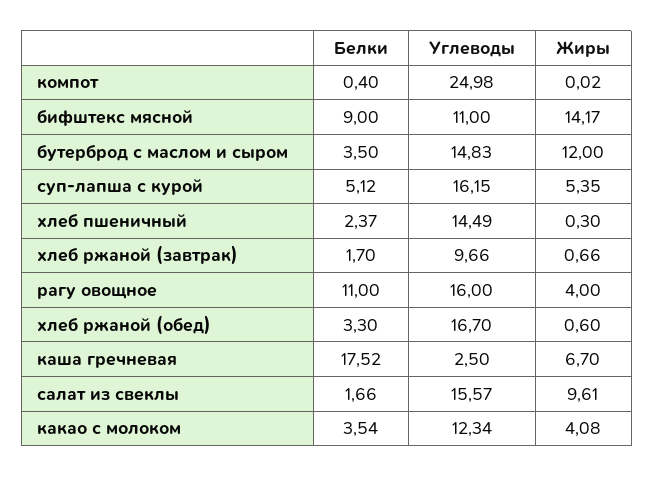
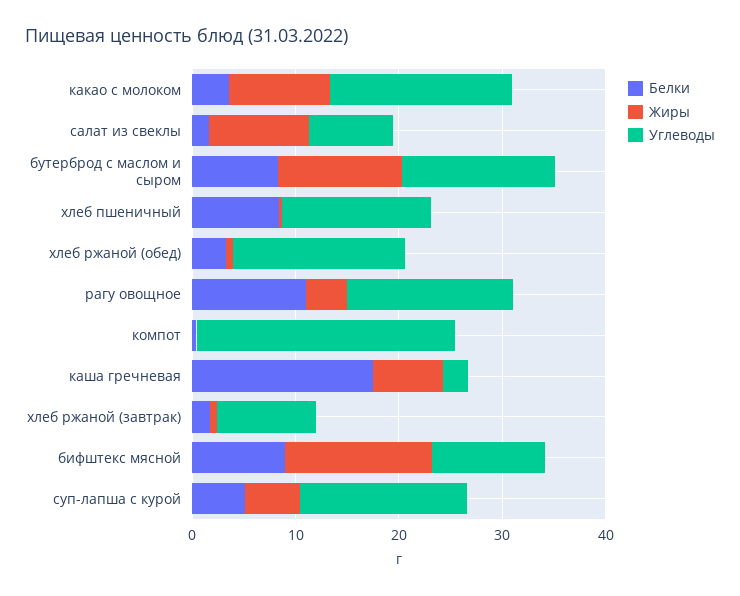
Белки, бутерброд с маслом и сыром: 3.5 -> 8
Белки, хлеб пшеничный: 2.37 -> 8
Углеводы, салат из свеклы: 15.57 -> 8
Углеводы, какао с молоком: 12.34 -> 18
Жиры, какао с молоком: 4.08 -> 10

